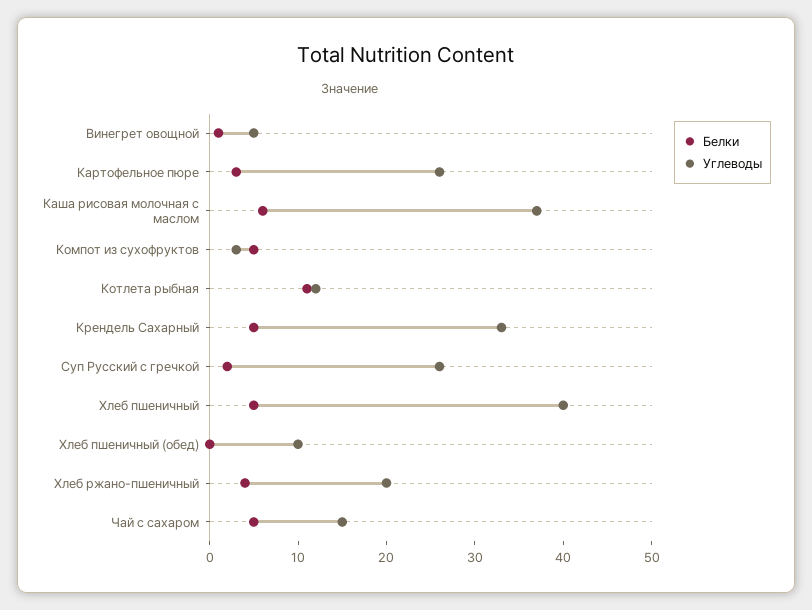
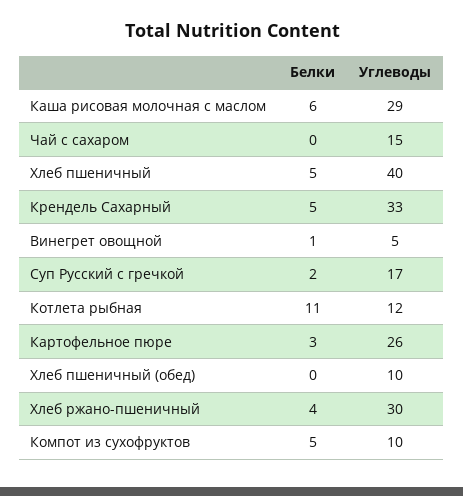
Углеводы, Каша рисовая молочная с маслом: 37 -> 29
Углеводы, Компот из сухофруктов: 3 -> 10
Углеводы, Суп Русский с гречкой: 26 -> 17
Углеводы, Хлеб ржано-пшеничный: 20 -> 30
Белки, Чай с сахаром: 5 -> 0

